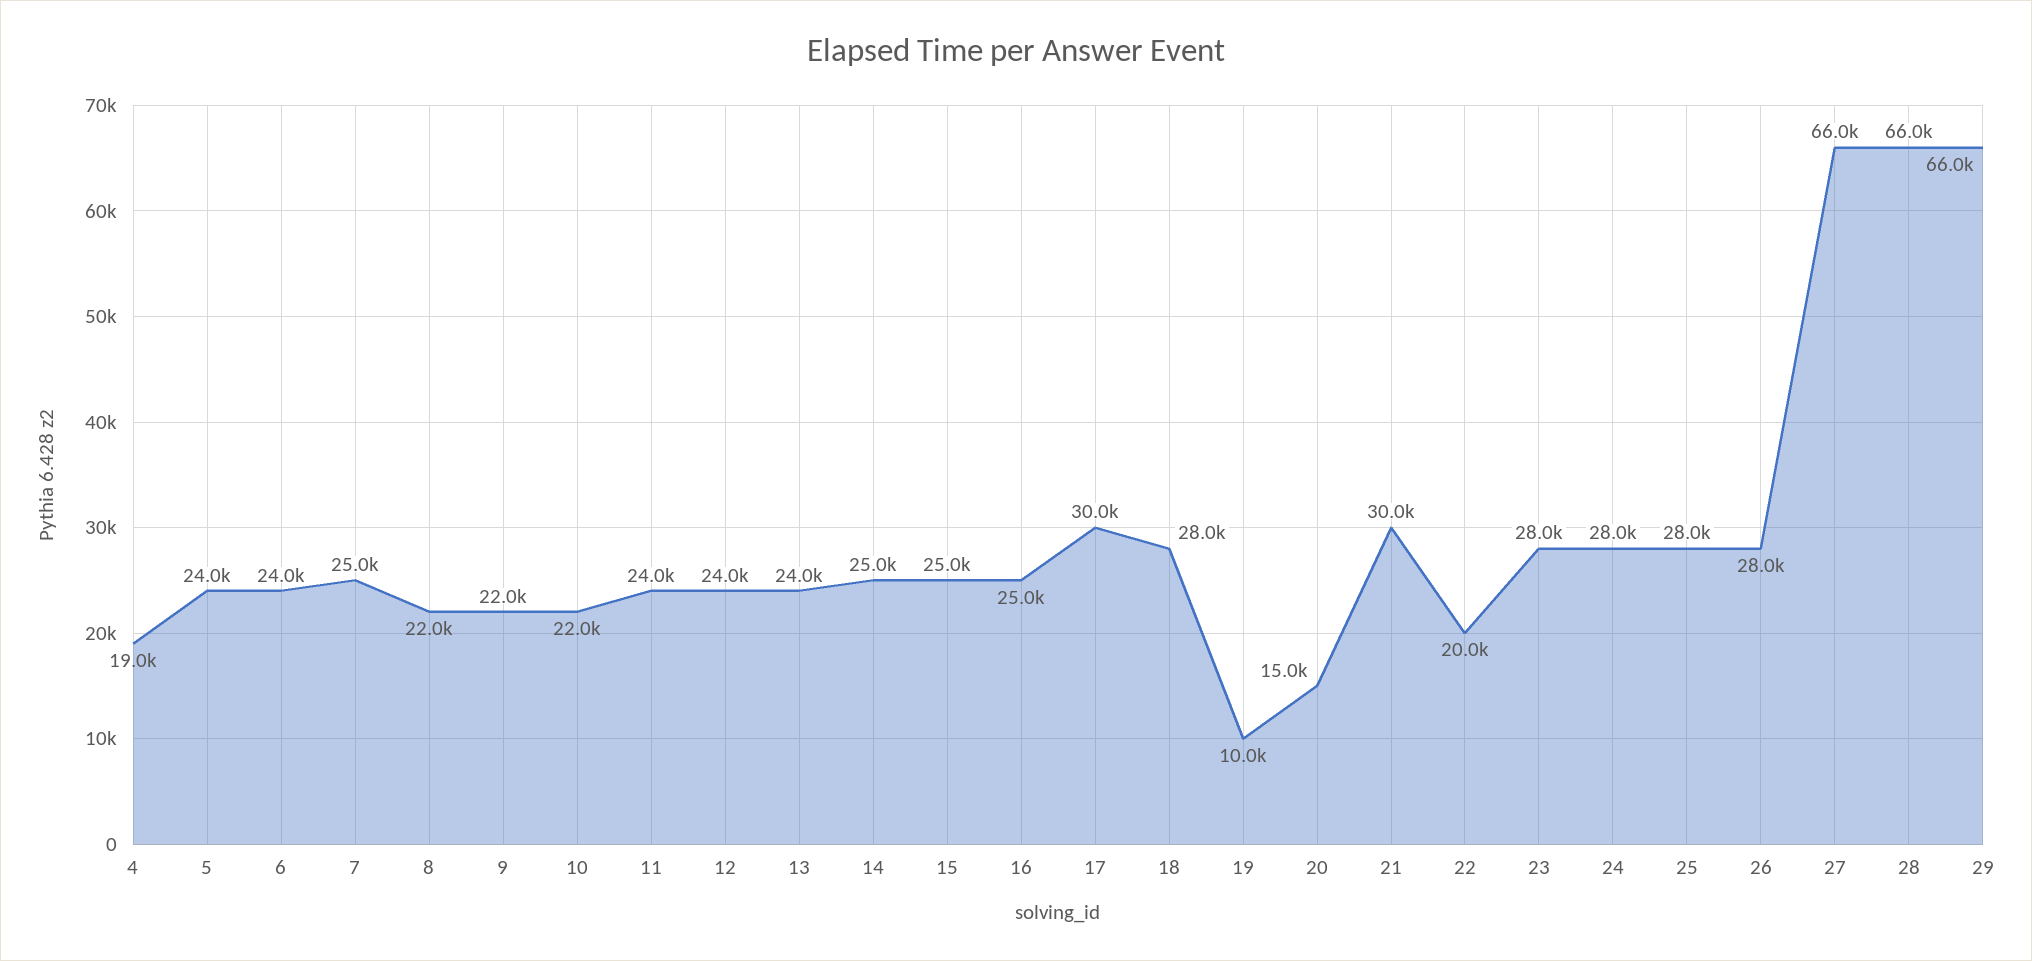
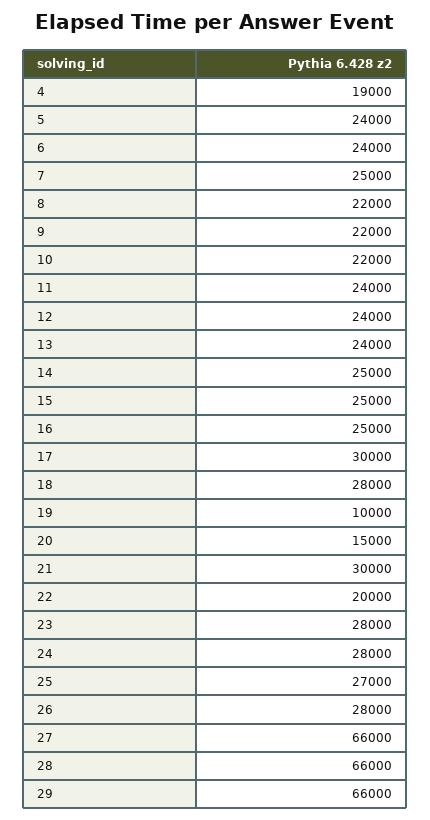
25: 28000 -> 27000

